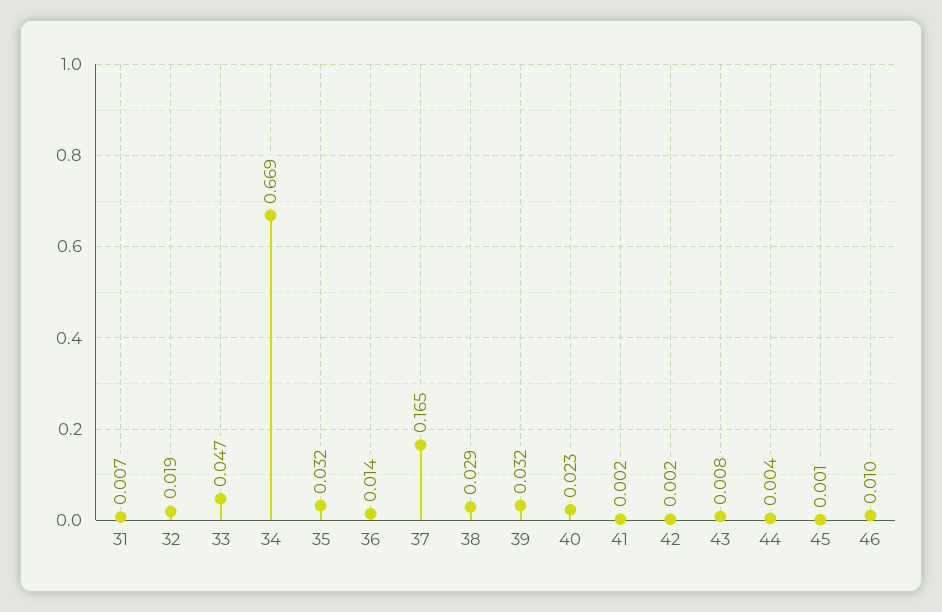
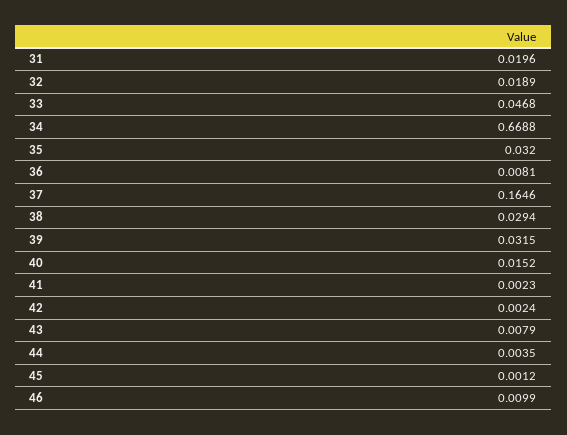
31: 0.007 -> 0.0196
36: 0.014 -> 0.0081
40: 0.023 -> 0.0152

